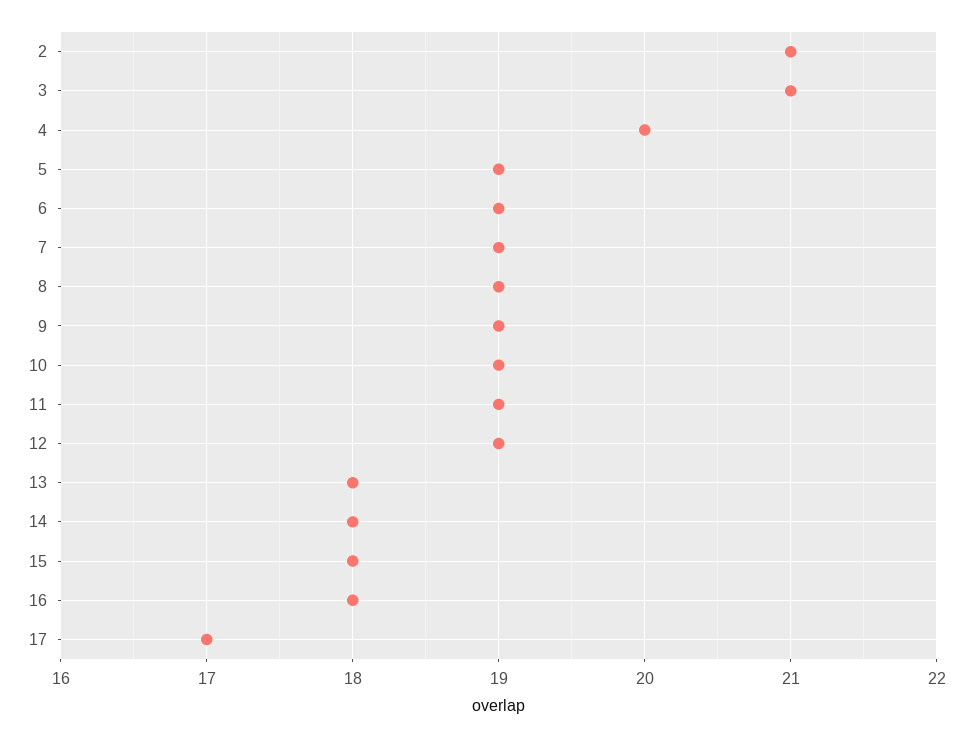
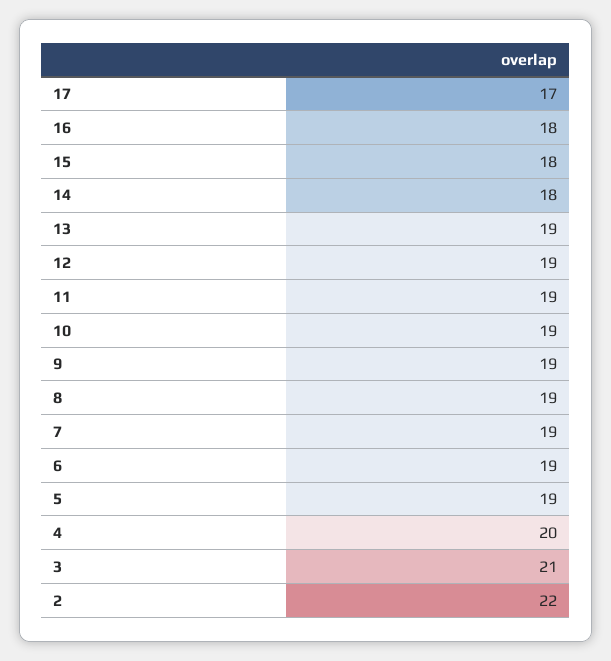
2: 21 -> 22
13: 18 -> 19

